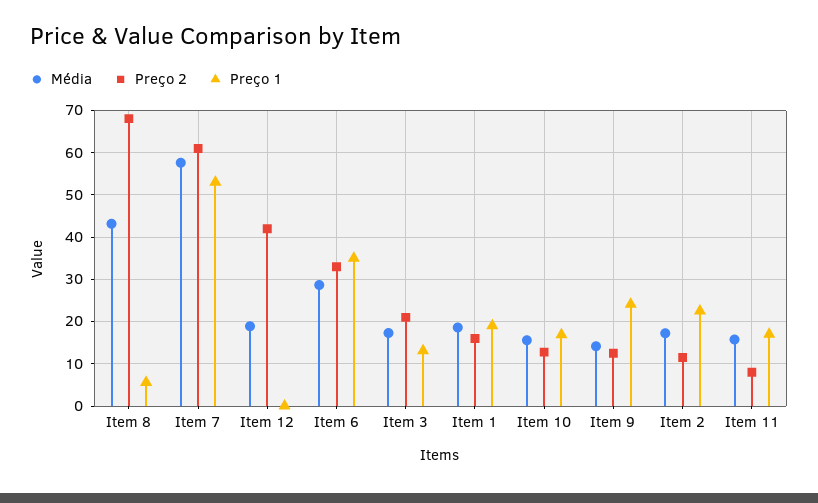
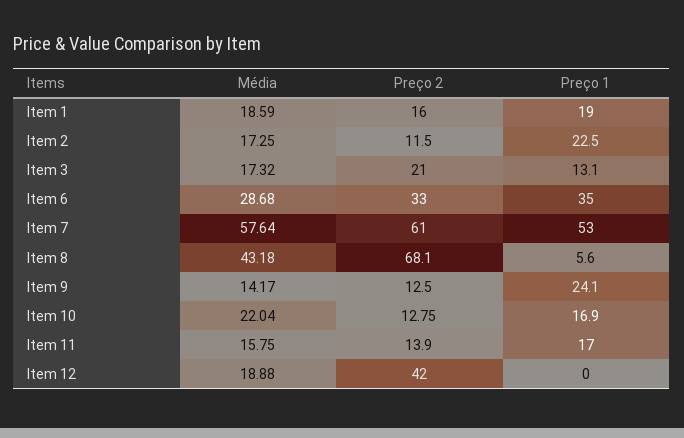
Média, Item 10: 16 -> 22.04
Preço 2, Item 11: 8 -> 13.9

